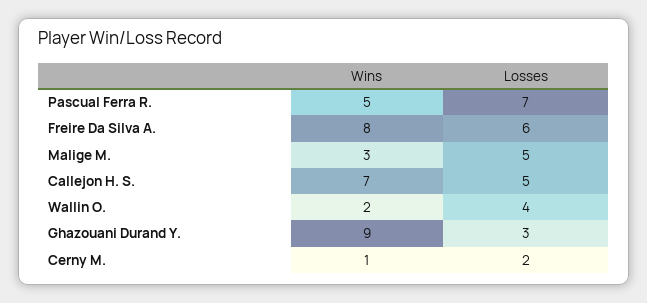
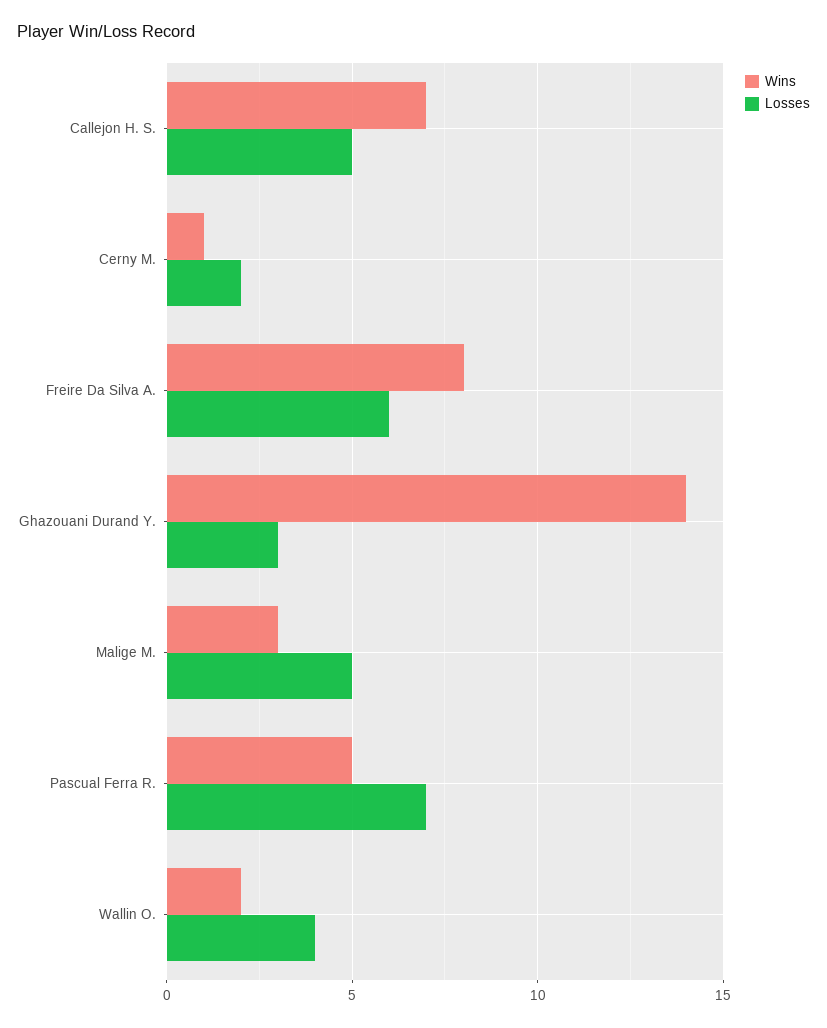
Wins, Ghazouani Durand Y.: 9 -> 14

